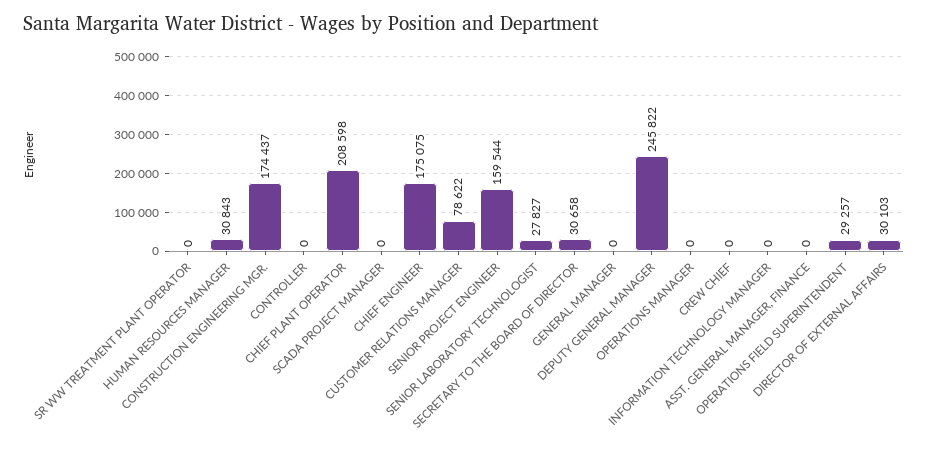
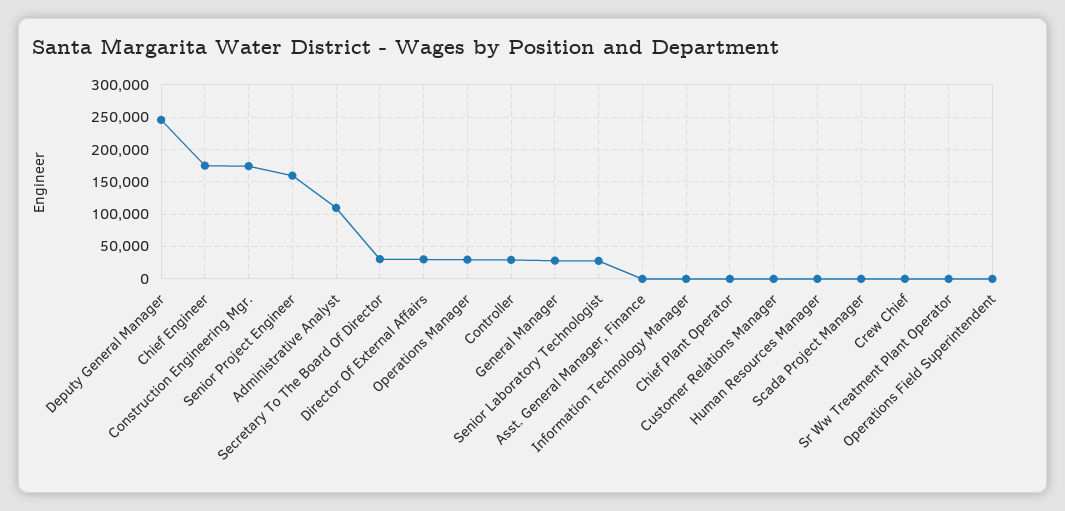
HUMAN RESOURCES MANAGER: 30843 -> 0
CONTROLLER: 0 -> 30000
CHIEF PLANT OPERATOR: 208598 -> 0
CUSTOMER RELATIONS MANAGER: 78622 -> 0
GENERAL MANAGER: 0 -> 30000
OPERATIONS MANAGER: 0 -> 30000
OPERATIONS FIELD SUPERINTENDENT: 29257 -> 0
Administrative Analyst: none -> 110000

